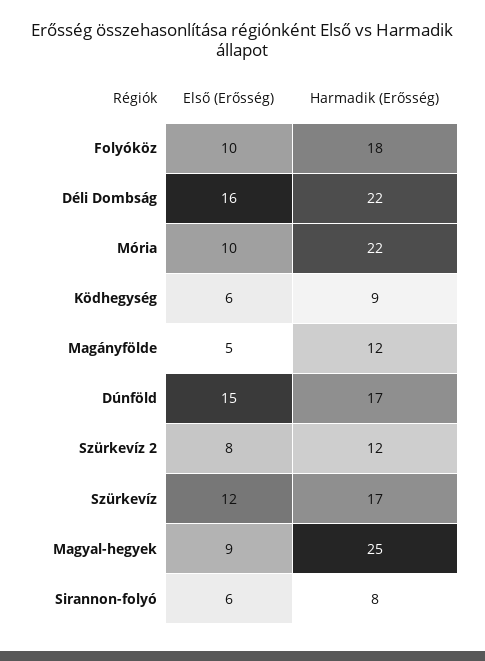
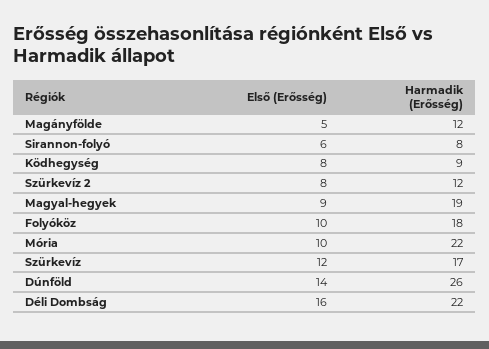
Első (Erősség), Ködhegység: 6 -> 8
Első (Erősség), Dúnföld: 15 -> 14
Harmadik (Erősség), Dúnföld: 17 -> 26
Harmadik (Erősség), Magyal-hegyek: 25 -> 19

